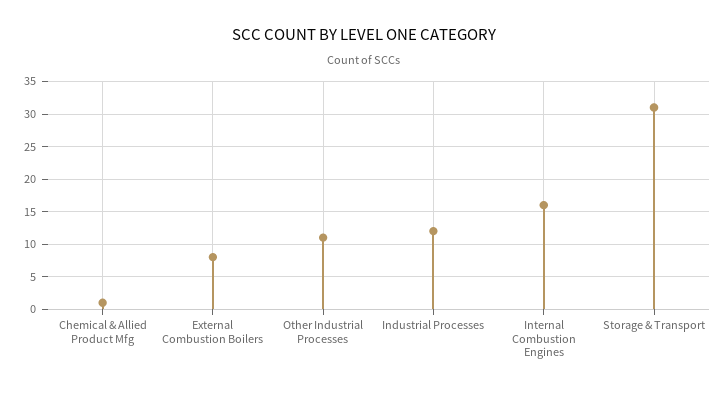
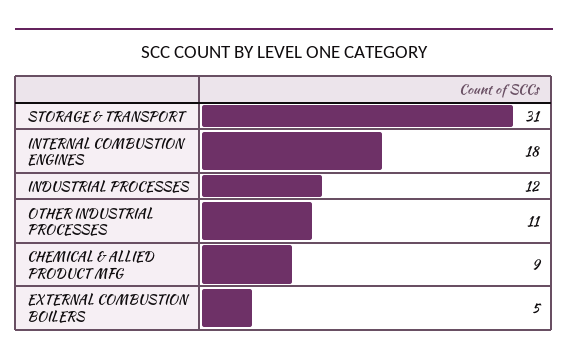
Chemical & Allied Product Mfg: 1 -> 9
External Combustion Boilers: 8 -> 5
Internal Combustion Engines: 16 -> 18

